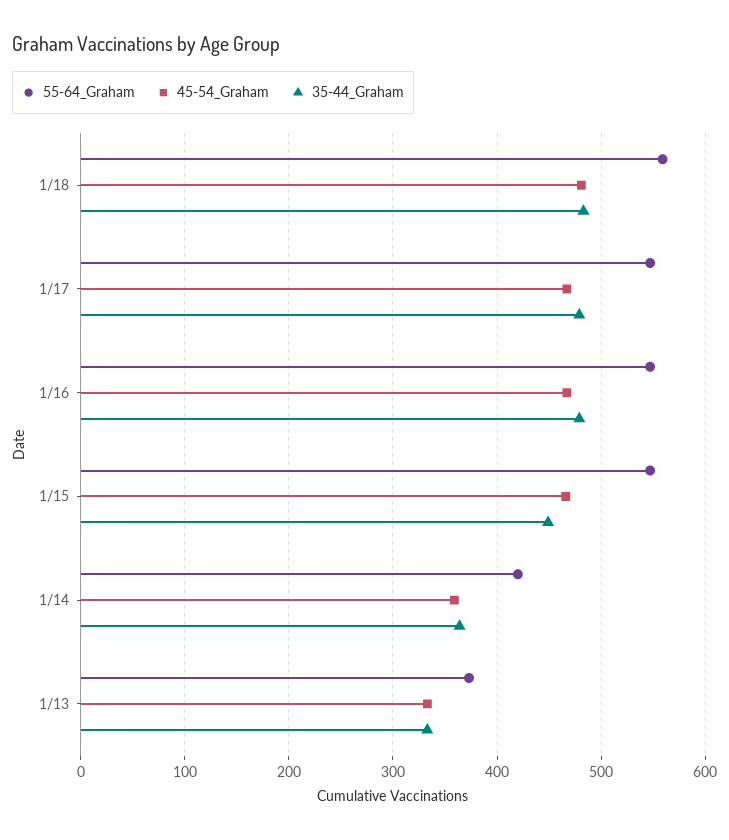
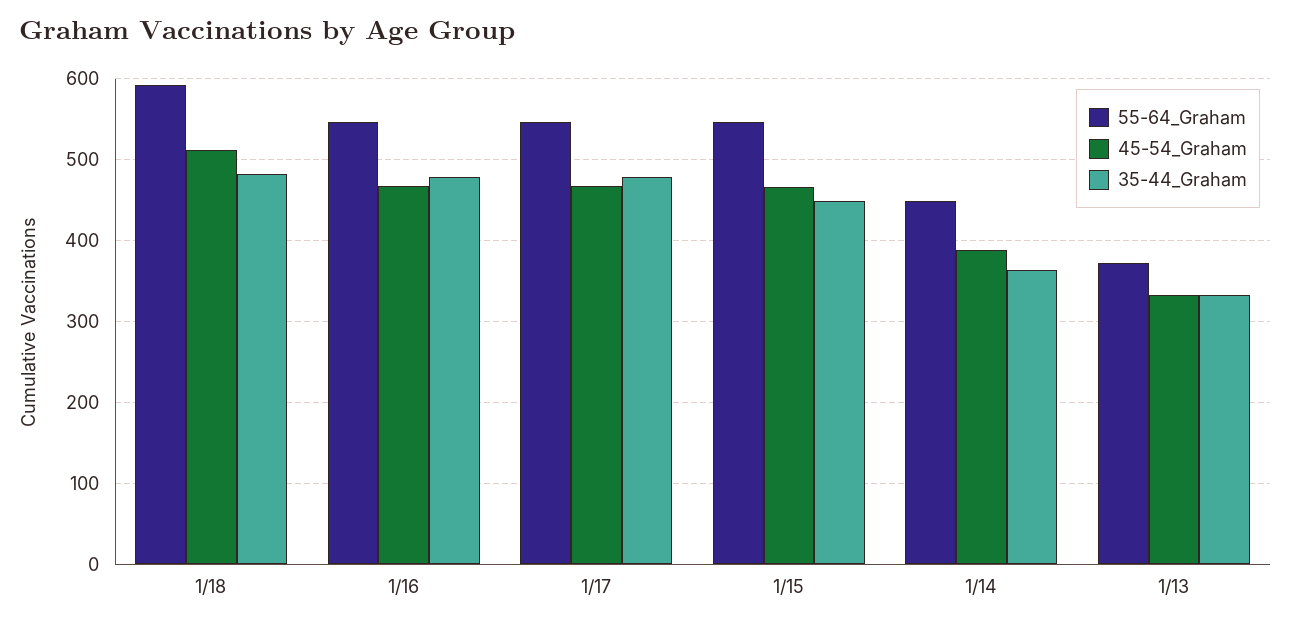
55-64_Graham, 1/18: 560 -> 590
45-54_Graham, 1/18: 480 -> 510
55-64_Graham, 1/14: 420 -> 450
45-54_Graham, 1/14: 360 -> 390

